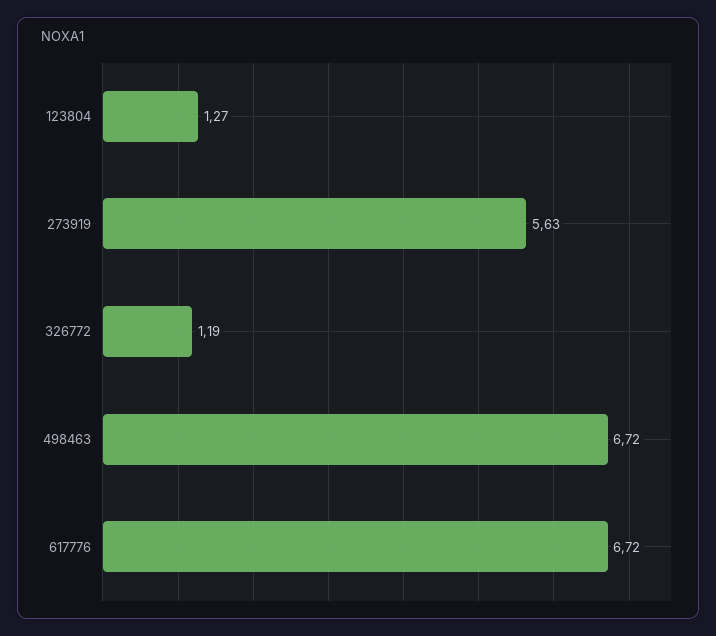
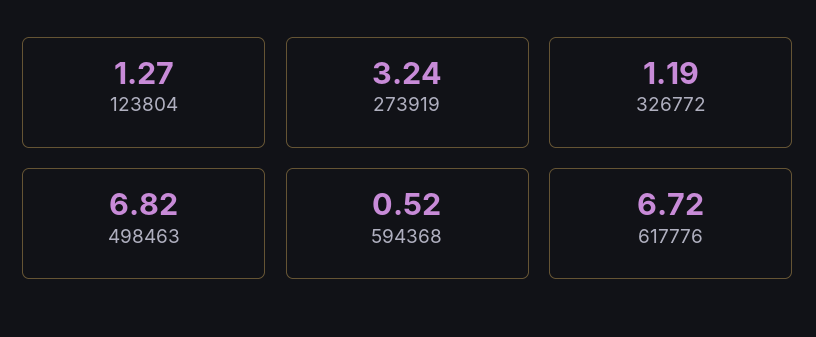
273919: 5.63 -> 3.24
498463: 6.72 -> 6.82
594368: none -> 0.52

